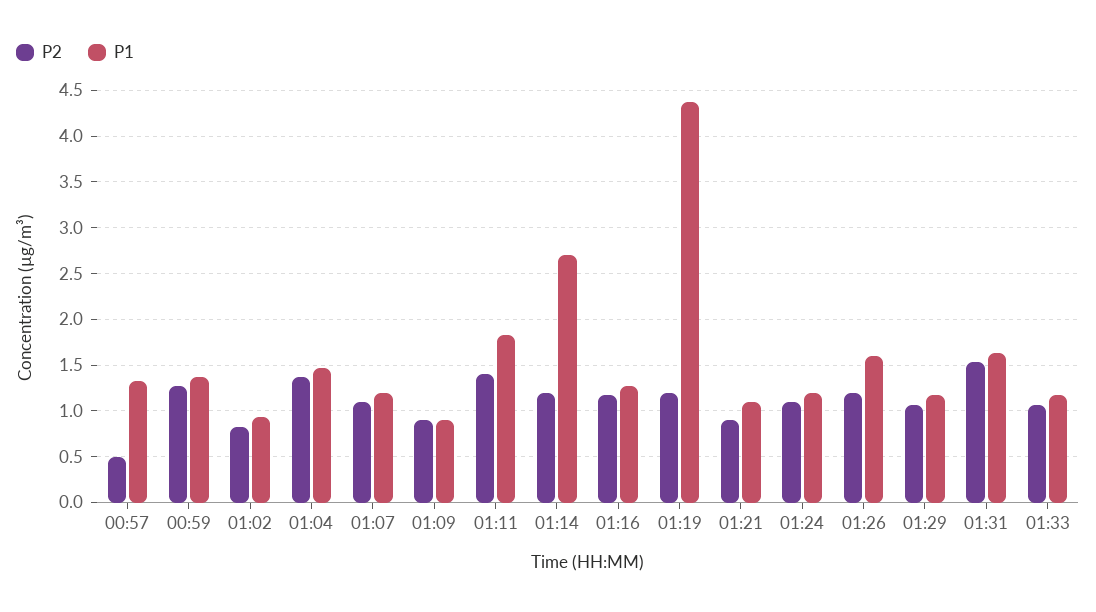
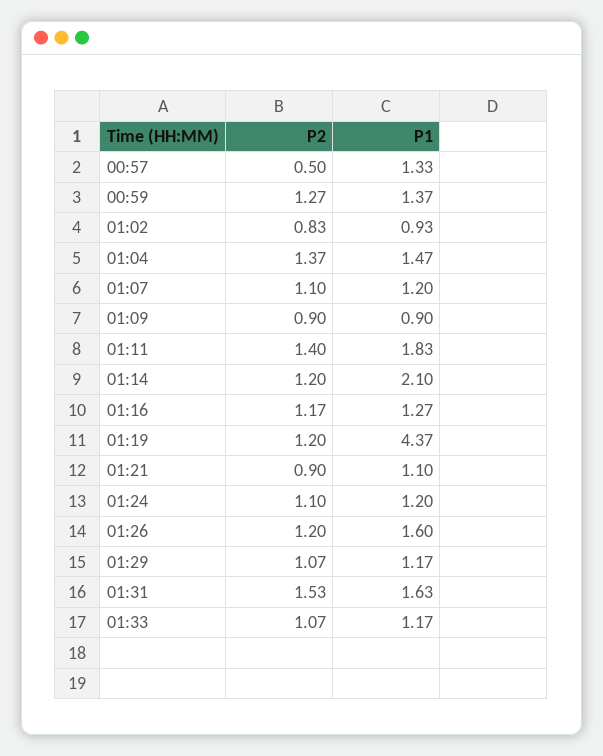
P1, 01:14: 2.7 -> 2.1

